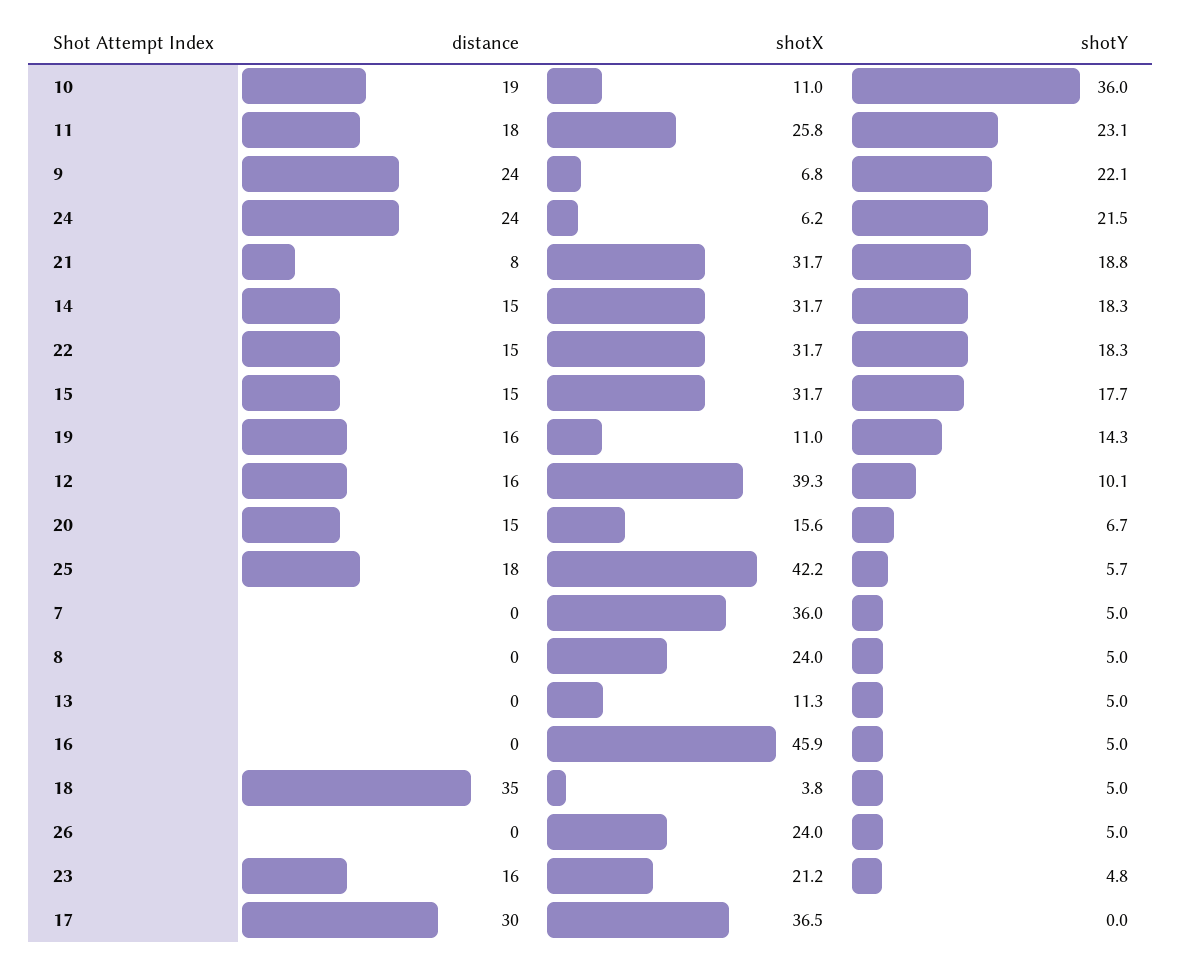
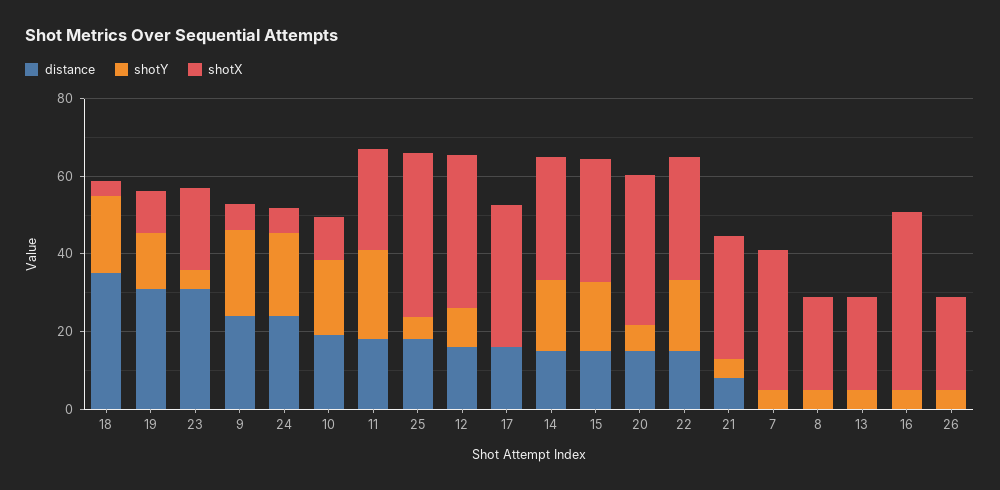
shotY, 10: 36 -> 20
shotY, 21: 18.8 -> 5
distance, 19: 16 -> 30
shotX, 20: 15.6 -> 40
shotX, 13: 11.3 -> 25
shotY, 18: 5 -> 20
distance, 23: 16 -> 30
distance, 17: 30 -> 15

